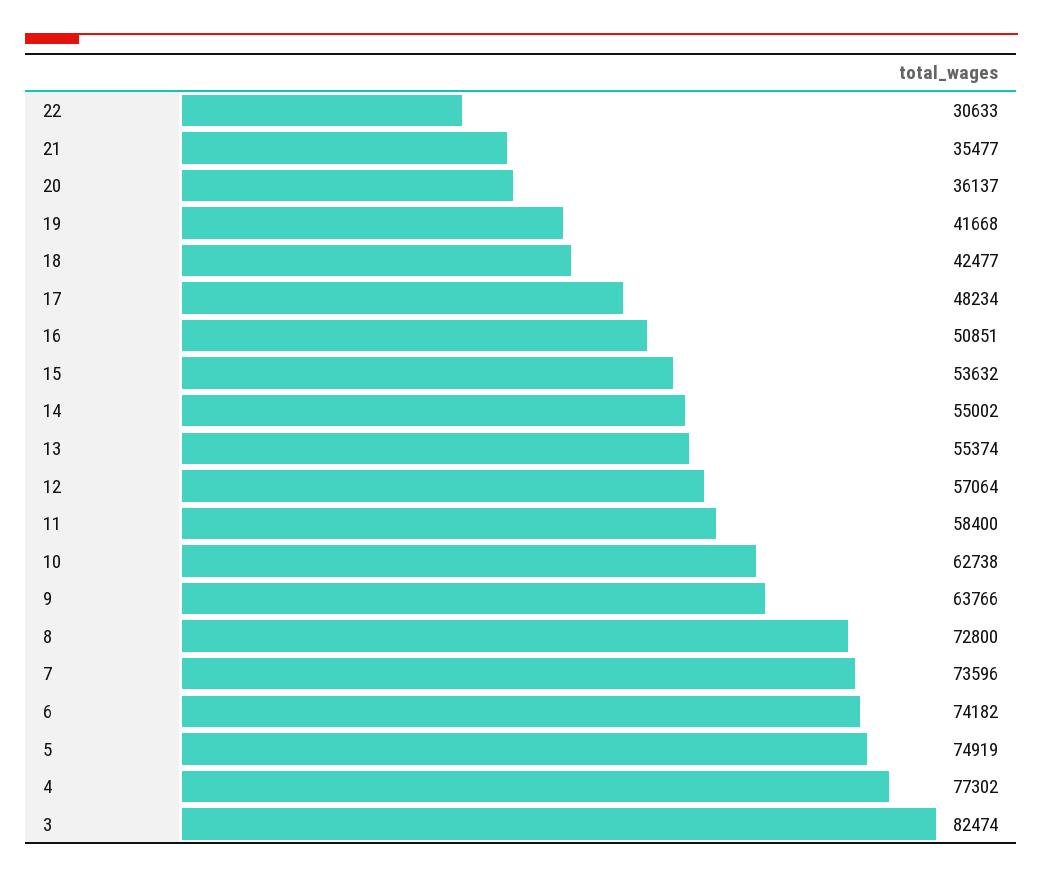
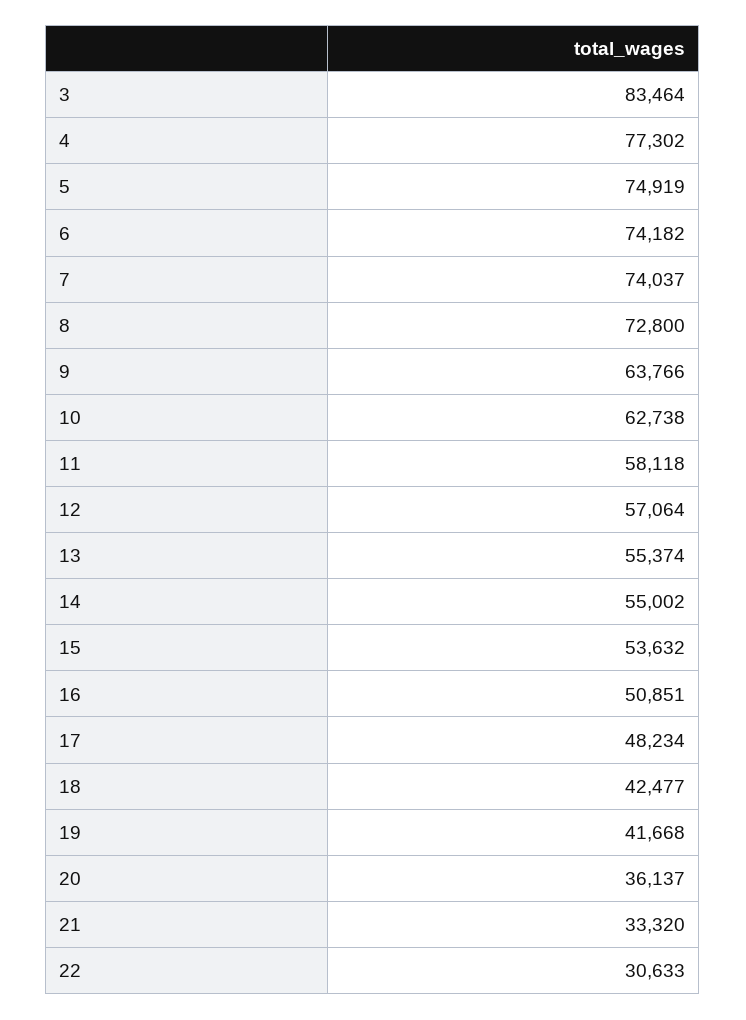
21: 35477 -> 33320
11: 58400 -> 58118
7: 73596 -> 74037
3: 82474 -> 83464

